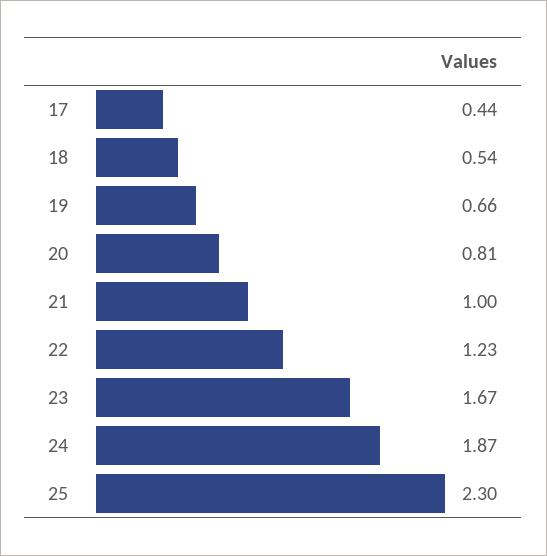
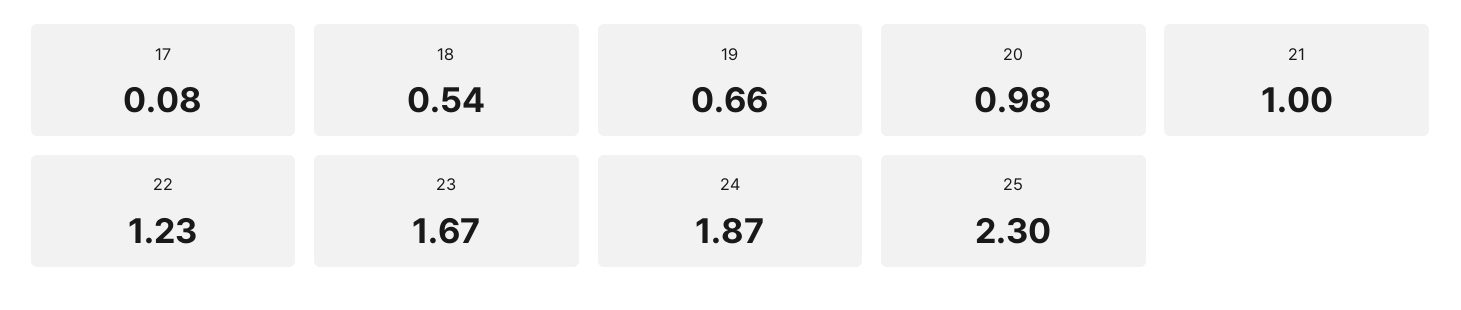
17: 0.44 -> 0.08
20: 0.81 -> 0.98

